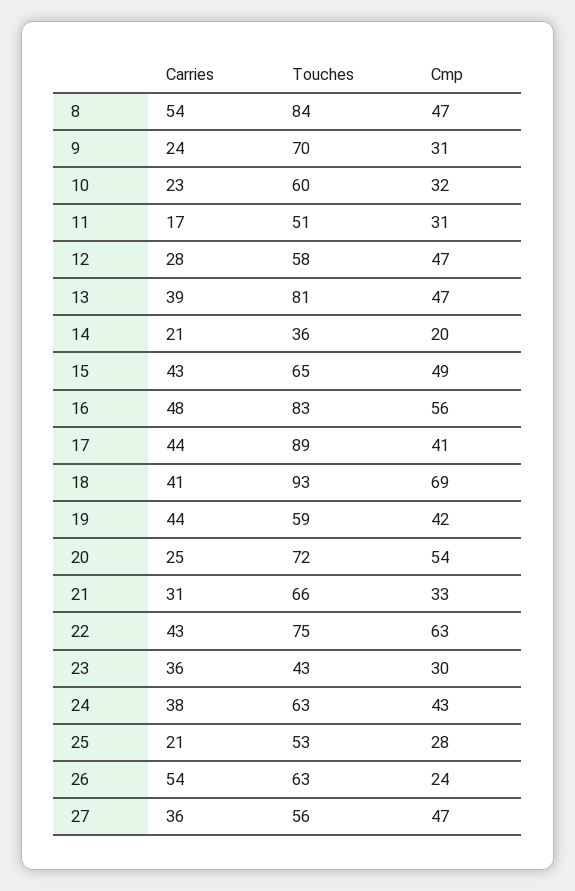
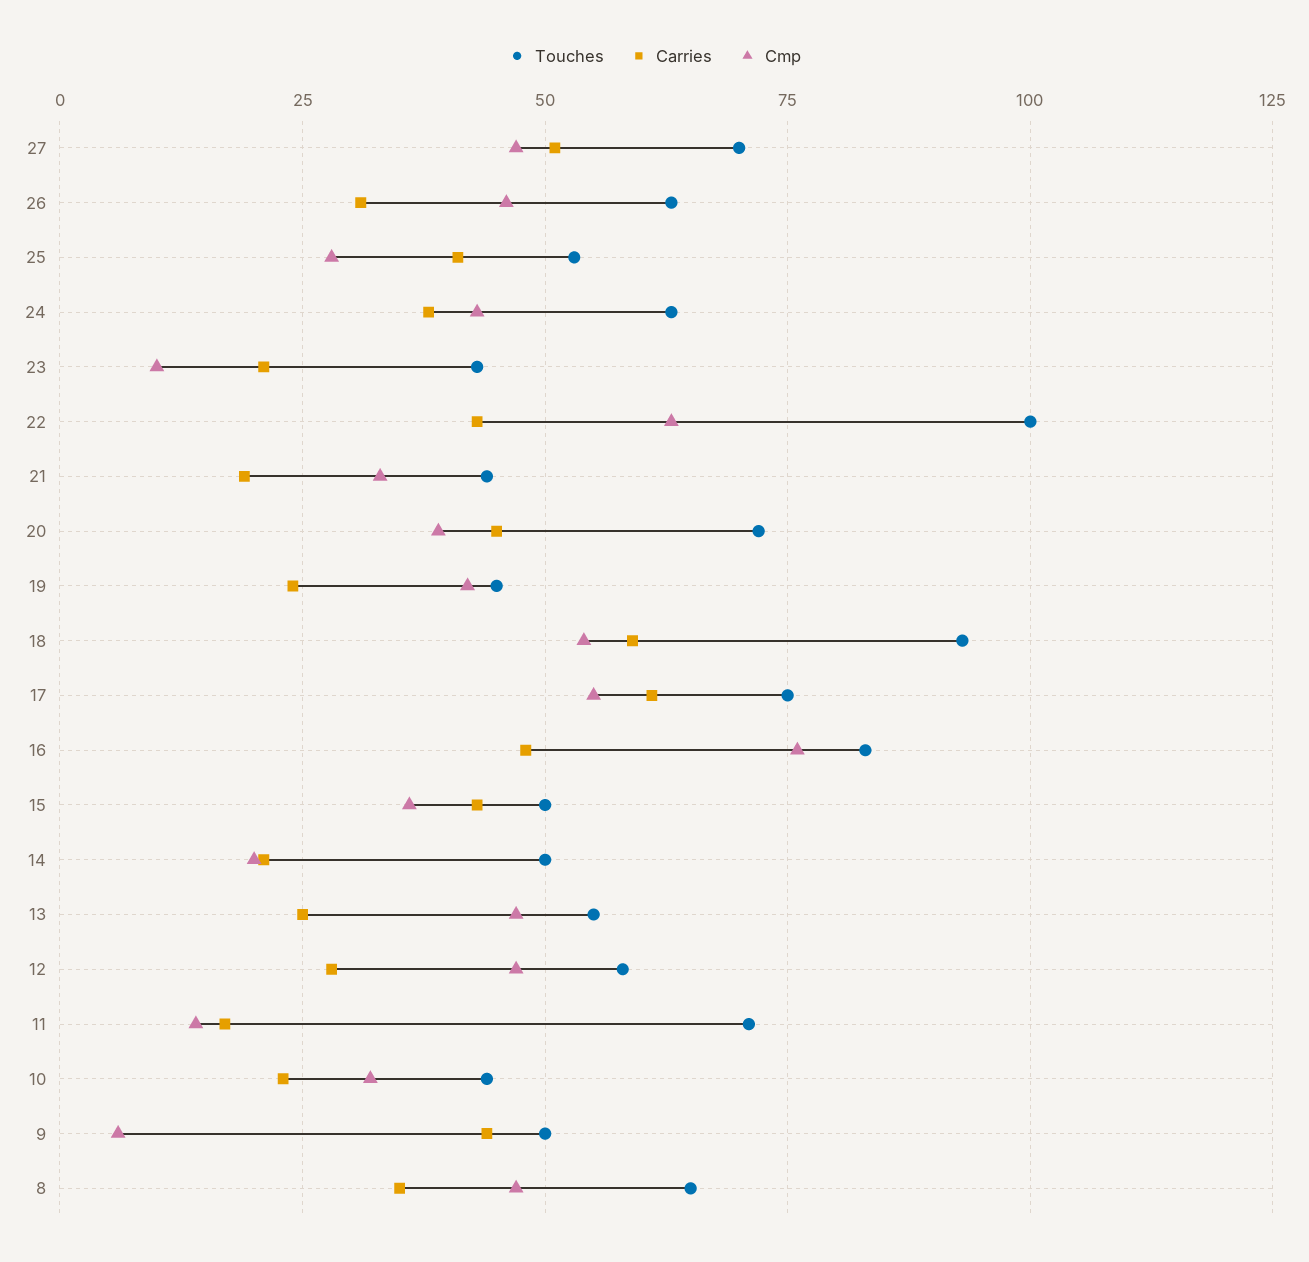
Carries, 8: 54 -> 35
Touches, 8: 84 -> 65
Carries, 9: 24 -> 45
Touches, 9: 70 -> 50
Cmp, 9: 31 -> 5
Touches, 10: 60 -> 45
Touches, 11: 51 -> 70
Cmp, 11: 31 -> 15
Carries, 13: 39 -> 25
Touches, 13: 81 -> 55
Touches, 14: 36 -> 50
Touches, 15: 65 -> 50
Cmp, 15: 49 -> 35
Cmp, 16: 56 -> 75
Carries, 17: 44 -> 60
Touches, 17: 89 -> 75
Cmp, 17: 41 -> 55
Carries, 18: 41 -> 60
Cmp, 18: 69 -> 55
Carries, 19: 44 -> 25
Touches, 19: 59 -> 45
Carries, 20: 25 -> 45
Cmp, 20: 54 -> 40
Carries, 21: 31 -> 20
Touches, 21: 66 -> 45
Touches, 22: 75 -> 100
Carries, 23: 36 -> 20
Cmp, 23: 30 -> 10
Carries, 25: 21 -> 40
Carries, 26: 54 -> 30
Cmp, 26: 24 -> 45
Carries, 27: 36 -> 50
Touches, 27: 56 -> 70

